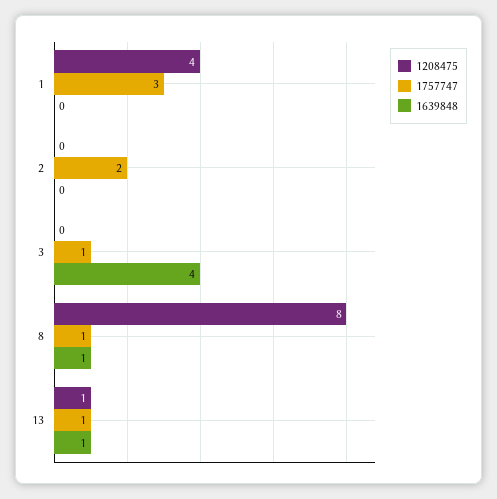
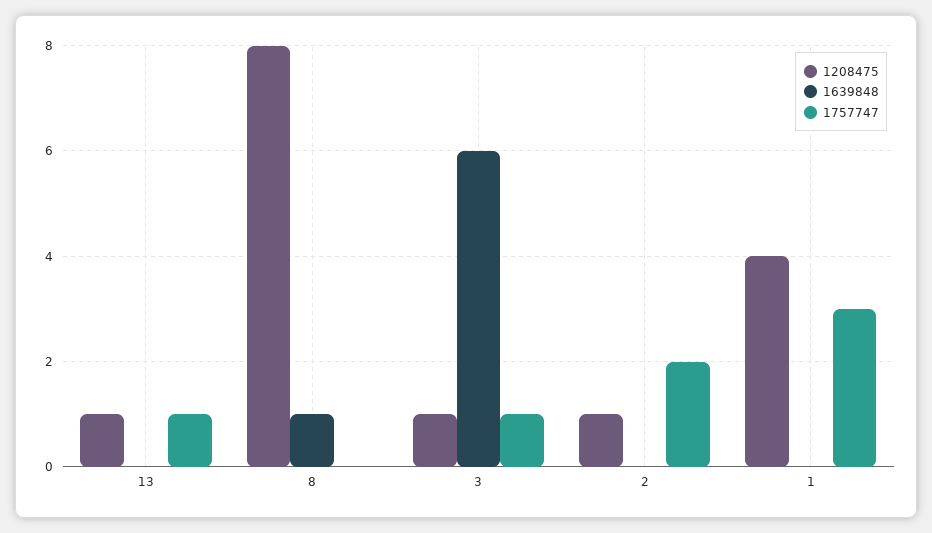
1208475, 2: 0 -> 1
1208475, 3: 0 -> 1
1639848, 3: 4 -> 6
1757747, 8: 1 -> 0
1639848, 13: 1 -> 0

